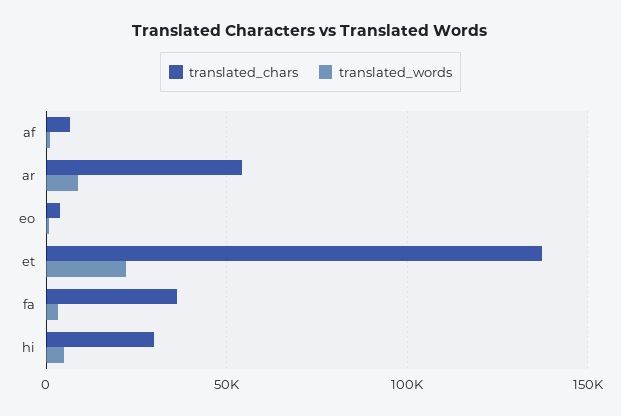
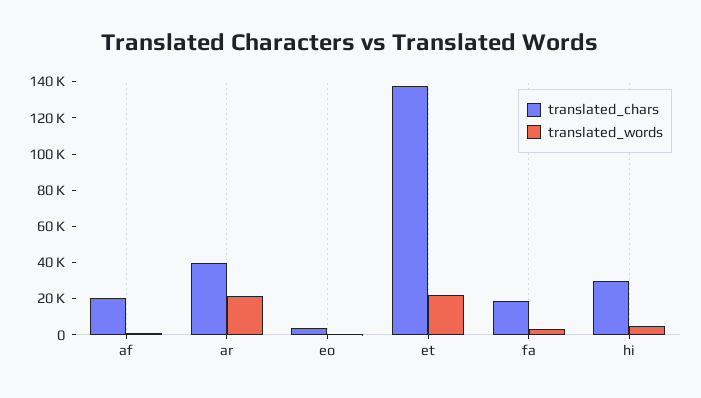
translated_chars, af: 5000 -> 20000
translated_chars, ar: 55000 -> 40000
translated_words, ar: 10000 -> 20000
translated_chars, fa: 35000 -> 20000

